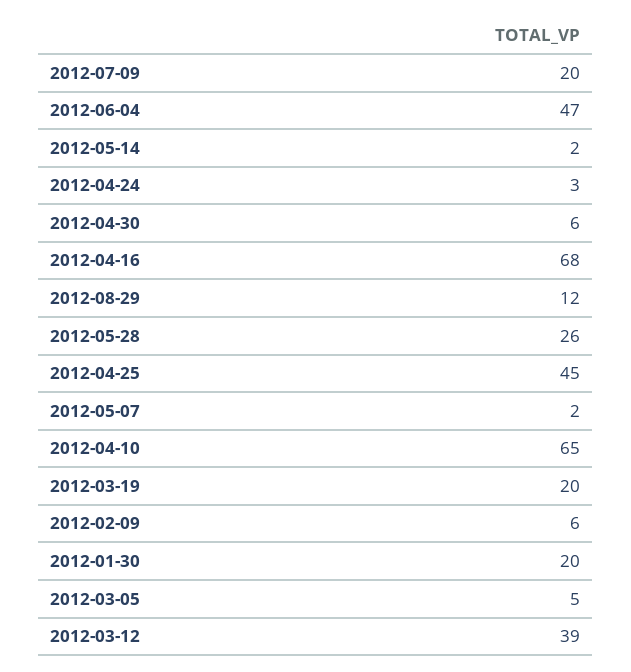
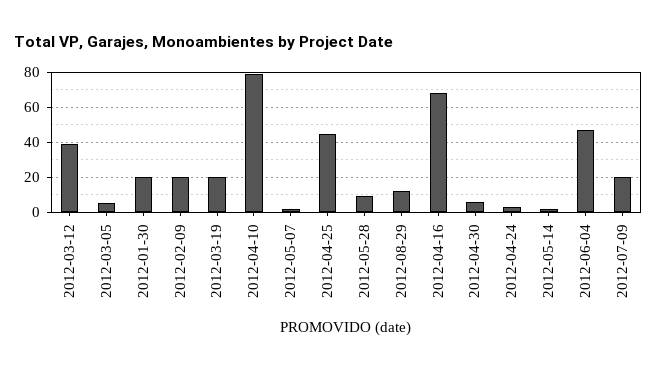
2012-05-28: 26 -> 10
2012-04-10: 65 -> 80
2012-02-09: 6 -> 20

